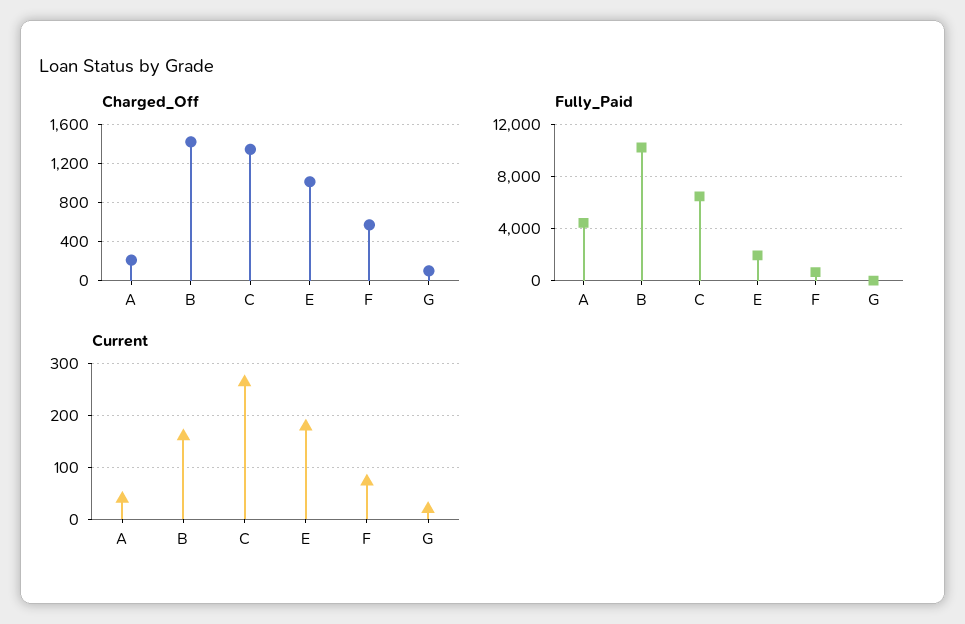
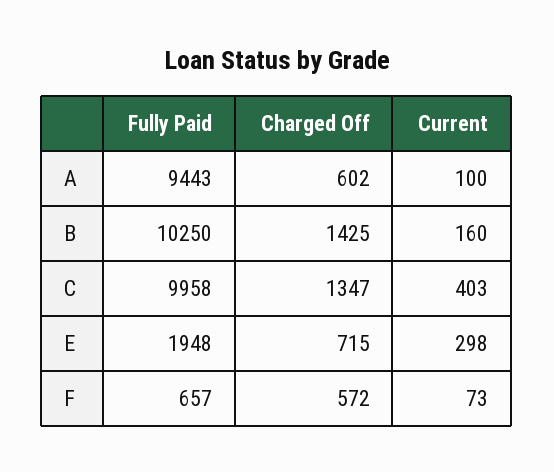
Charged_Off, A: 200 -> 602
Charged_Off, E: 1000 -> 715
Charged_Off, G: 100 -> none
Fully_Paid, A: 4500 -> 9443
Fully_Paid, C: 6500 -> 9958
Fully_Paid, G: 0 -> none
Current, A: 40 -> 100
Current, C: 260 -> 403
Current, E: 180 -> 298
Current, G: 20 -> none

